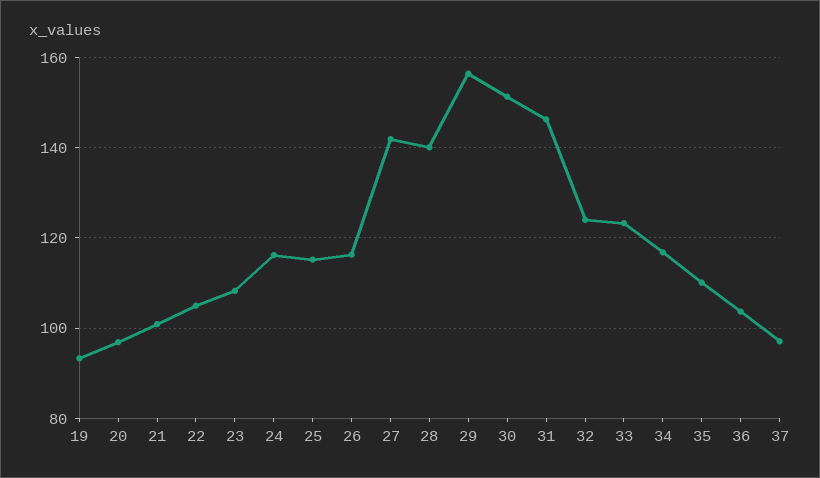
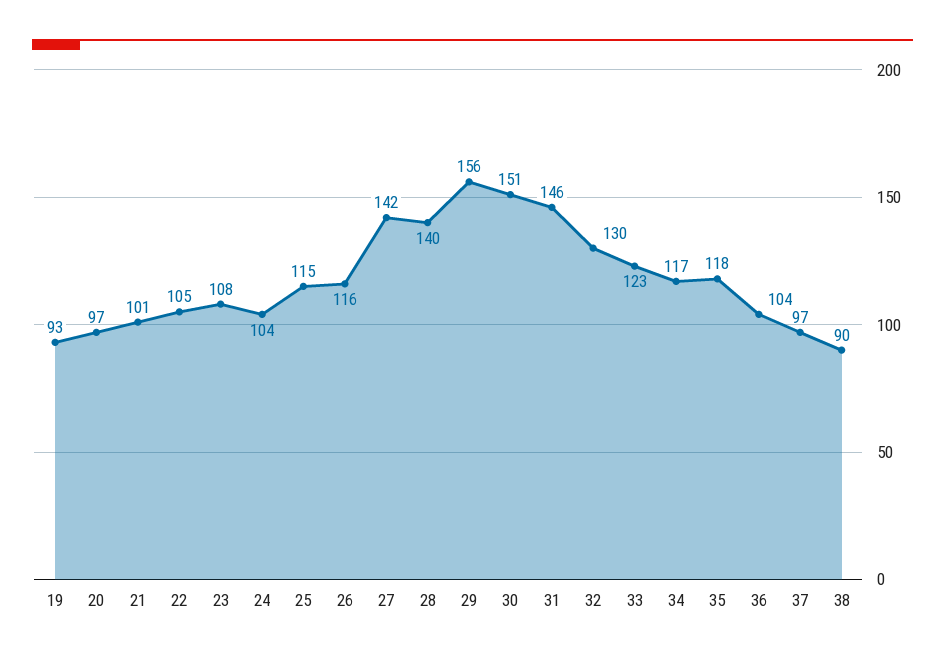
24: 116 -> 104
32: 124 -> 130
35: 110 -> 118
38: none -> 90

